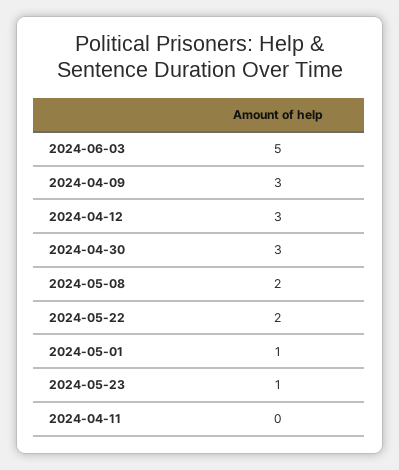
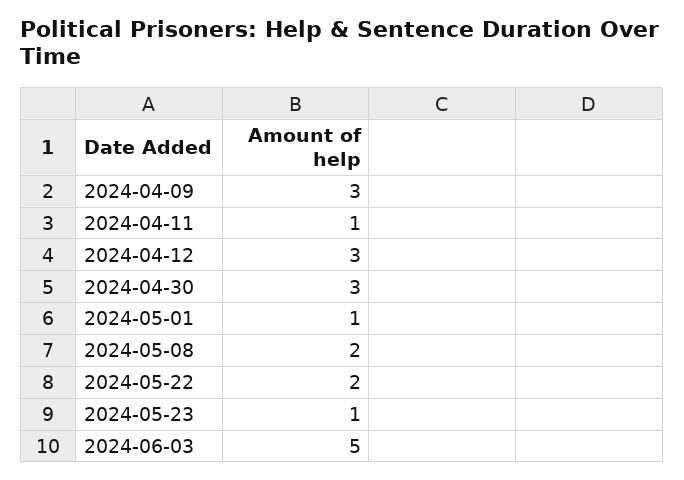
2024-04-11: 0 -> 1

